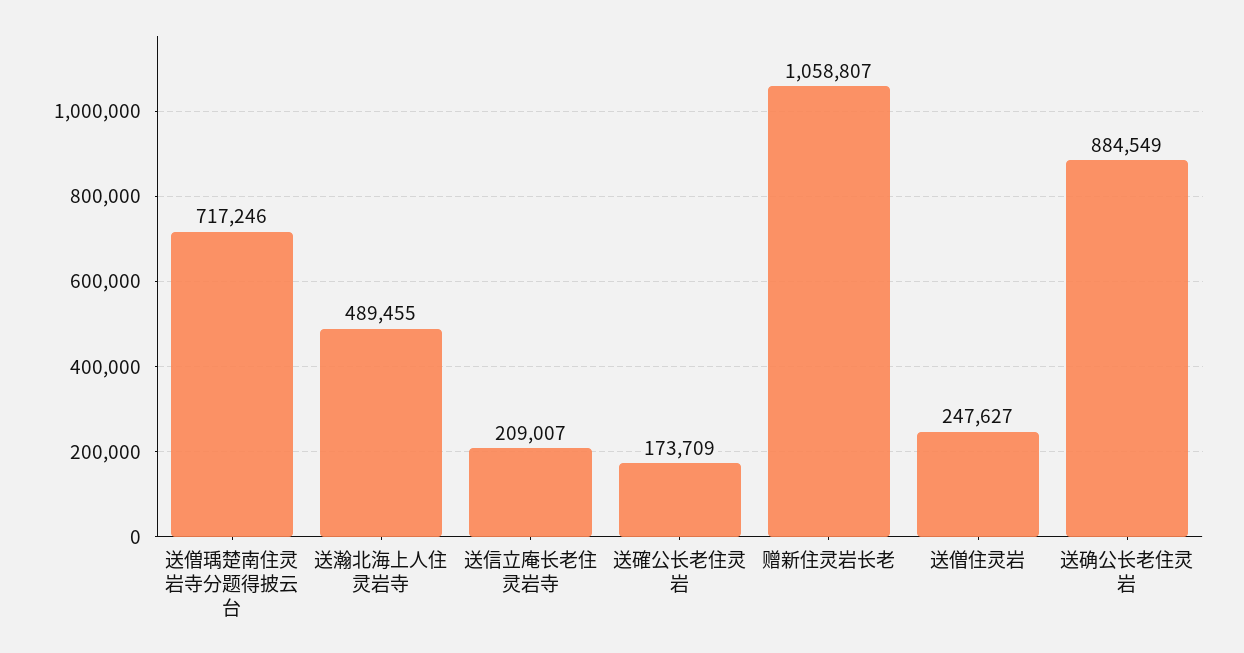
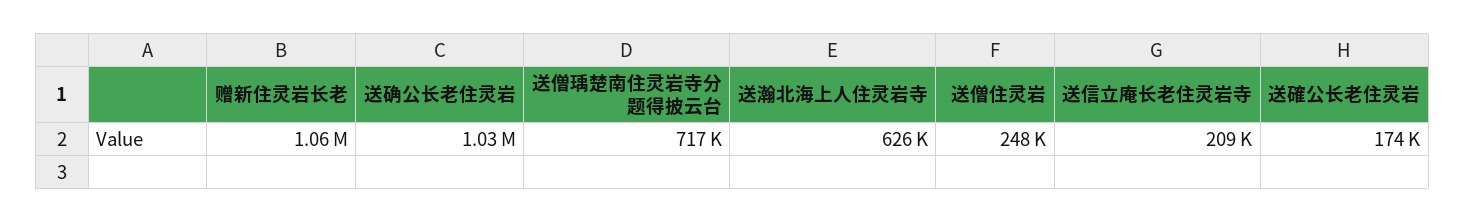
送瀚北海上人住灵岩寺: 489455 -> 626000
送确公长老住灵岩: 884549 -> 1030000

